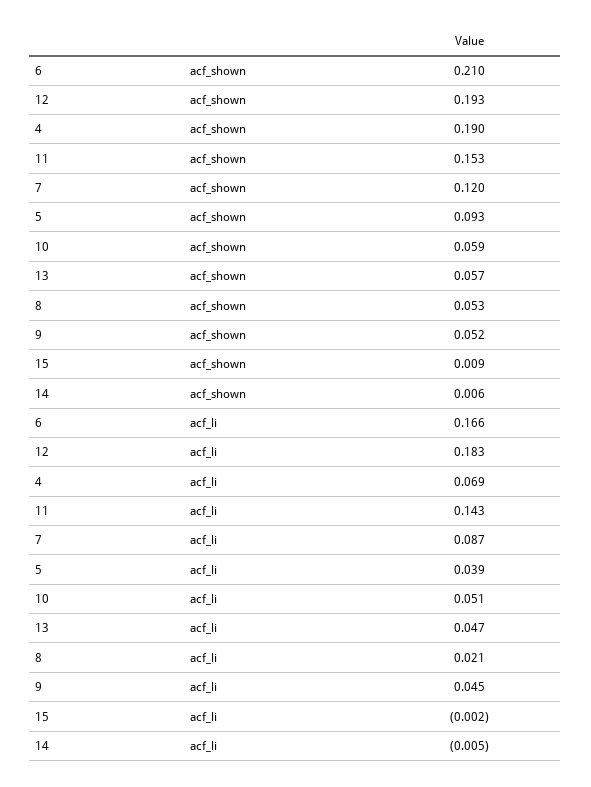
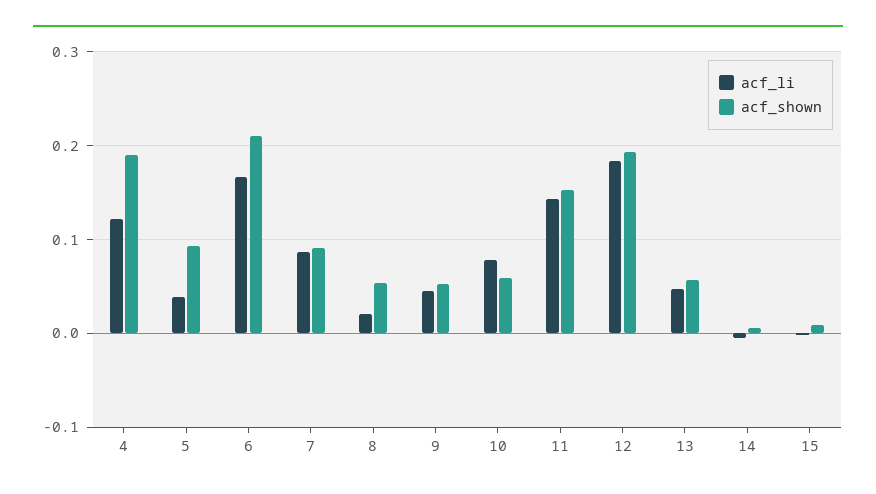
acf_shown, 7: 0.12 -> 0.09
acf_li, 4: 0.069 -> 0.12
acf_li, 10: 0.051 -> 0.08

